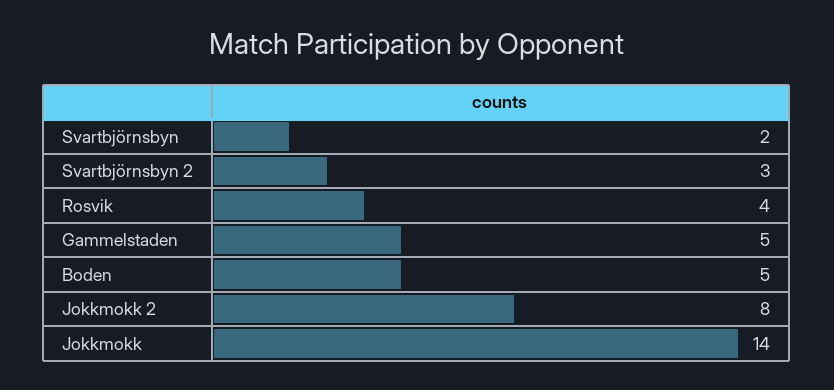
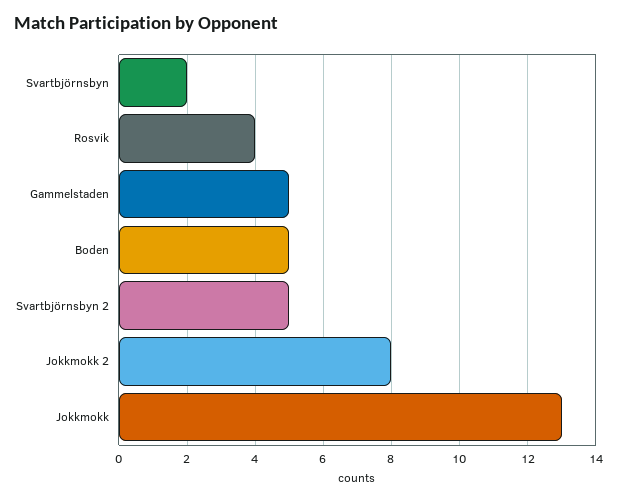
Svartbjörnsbyn 2: 3 -> 5
Jokkmokk: 14 -> 13

